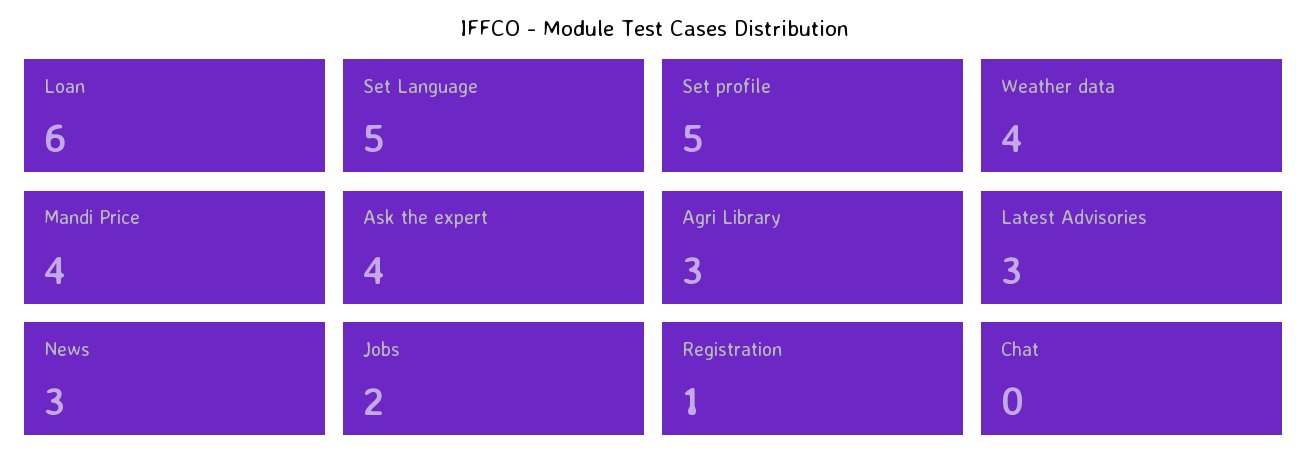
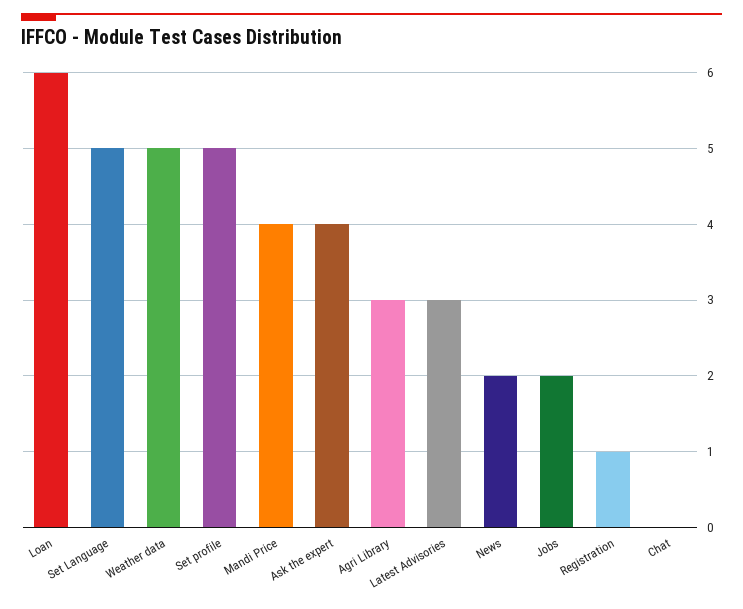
Weather data: 4 -> 5
News: 3 -> 2

